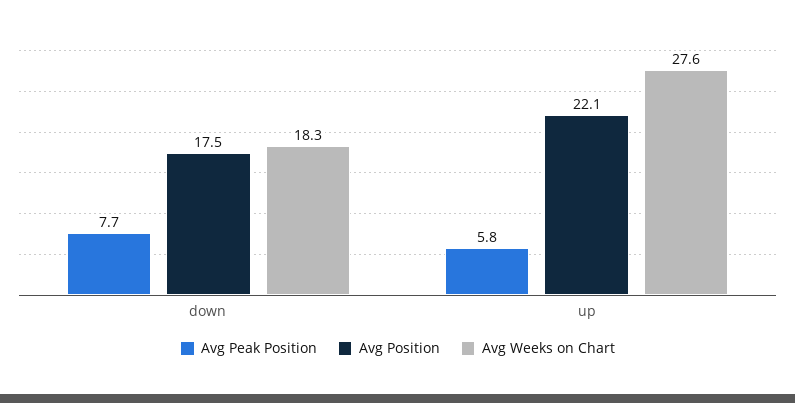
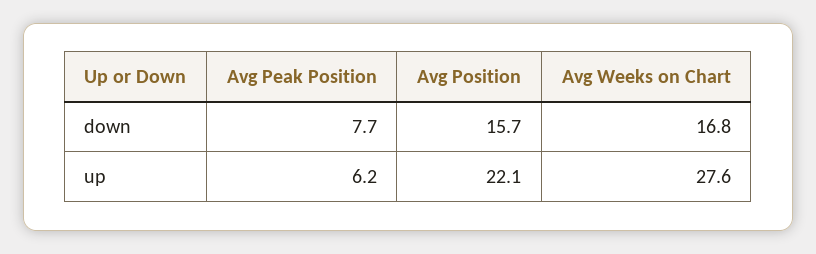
Avg Position, down: 17.5 -> 15.7
Avg Weeks on Chart, down: 18.3 -> 16.8
Avg Peak Position, up: 5.8 -> 6.2

